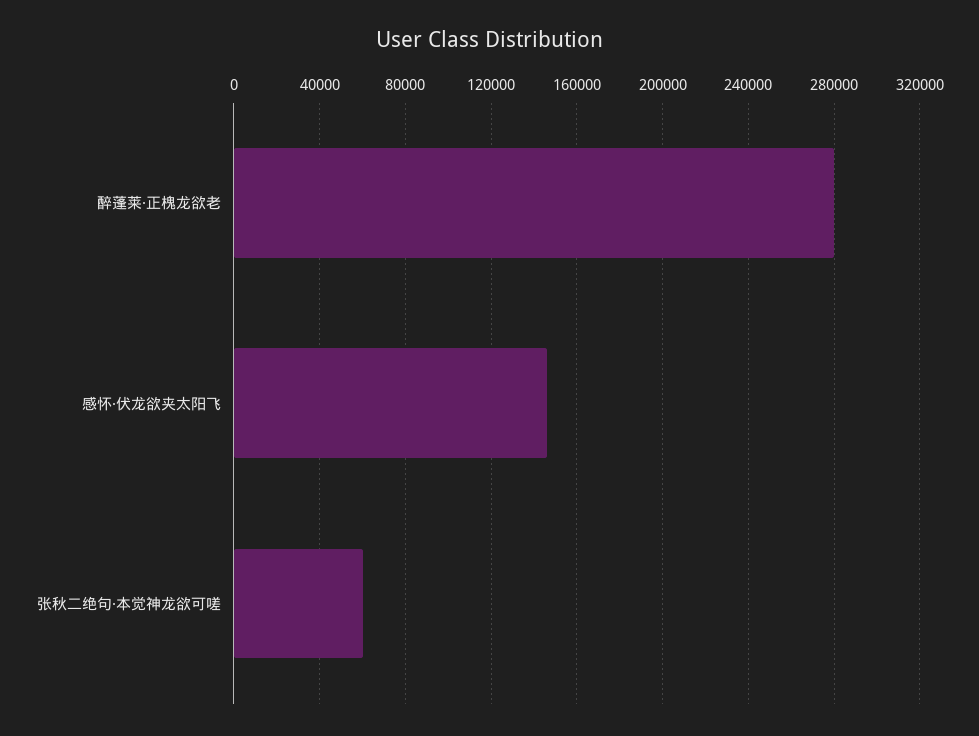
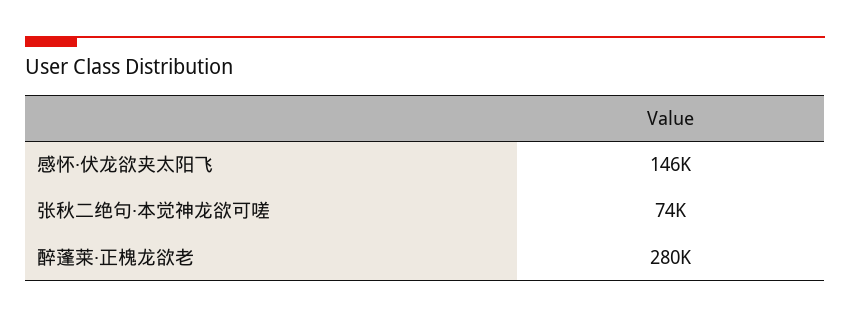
张秋二绝句·本觉神龙欲可嗟: 60000 -> 74000

